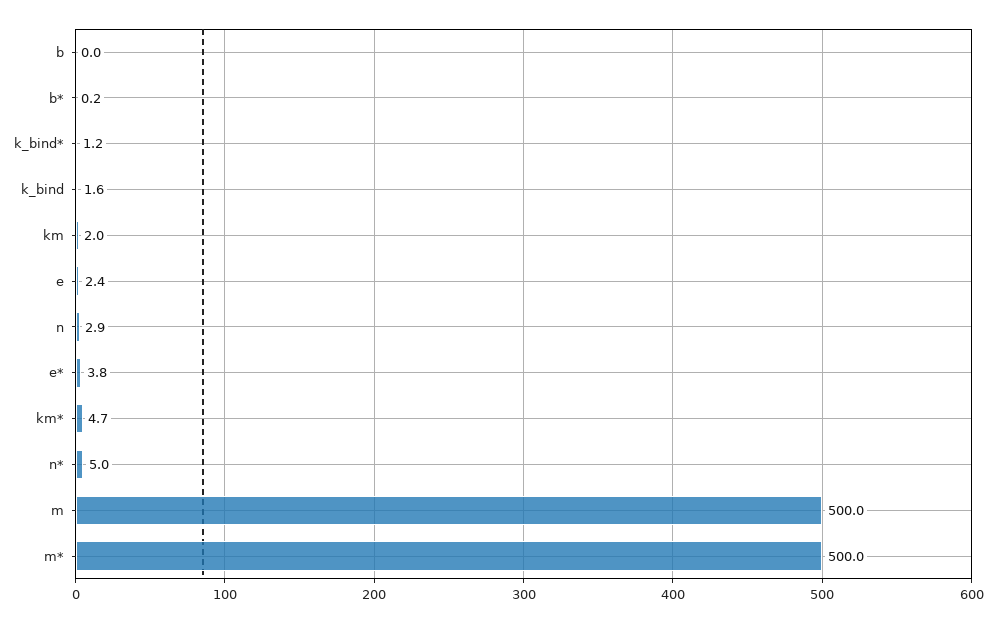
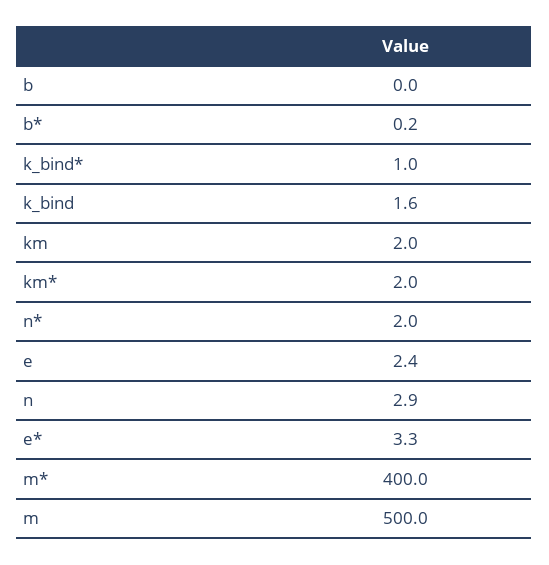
k_bind*: 1.2 -> 1
e*: 3.8 -> 3.3
km*: 4.7 -> 2
n*: 5 -> 2
m*: 500 -> 400

